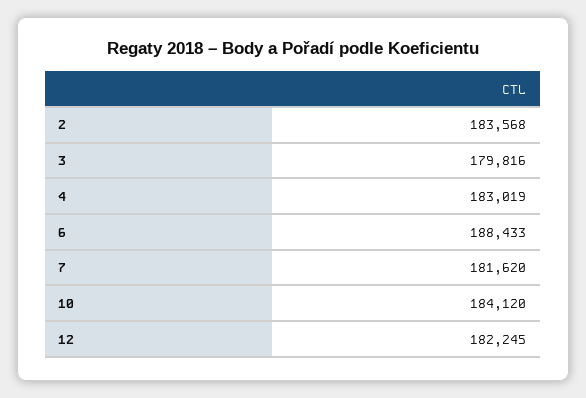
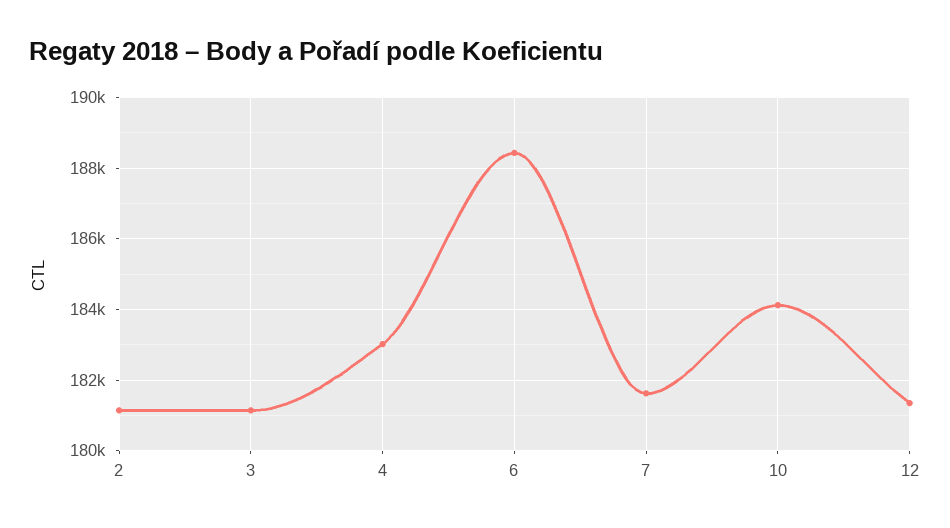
2: 183568 -> 181200
3: 179816 -> 181200
12: 182245 -> 181400

